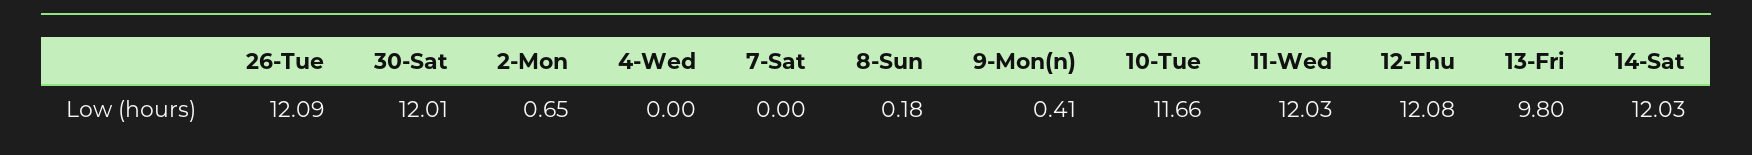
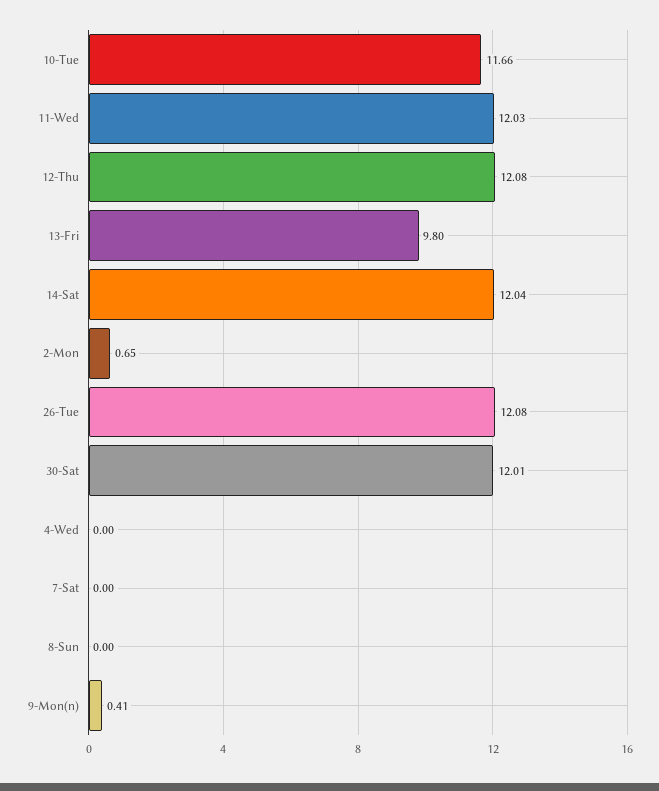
26-Tue: 12.09 -> 12.08
8-Sun: 0.18 -> 0
14-Sat: 12.03 -> 12.04

